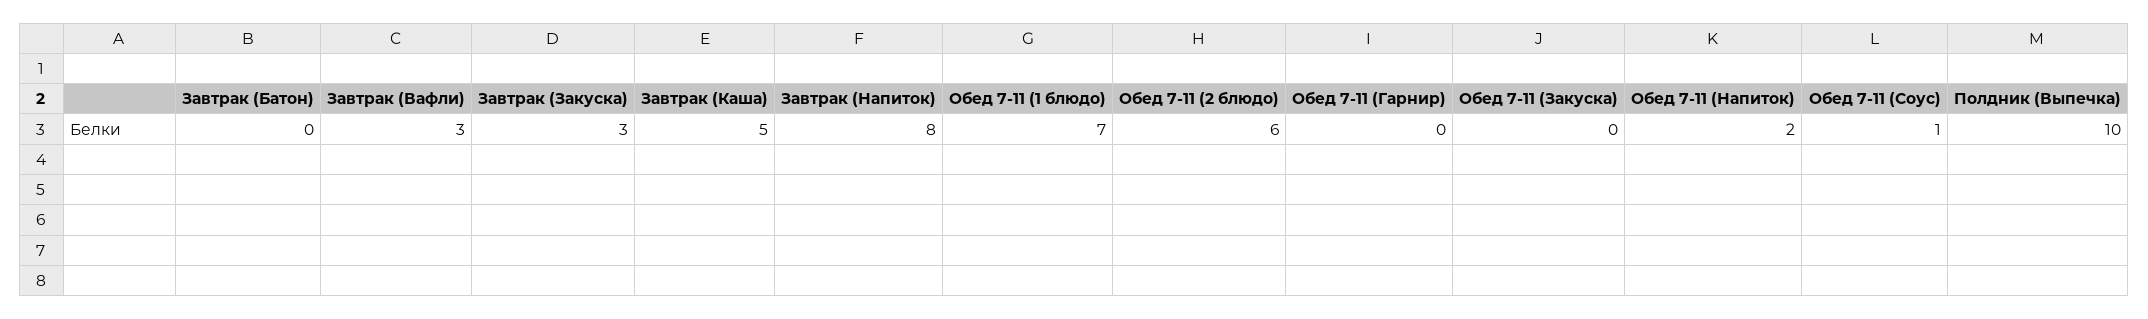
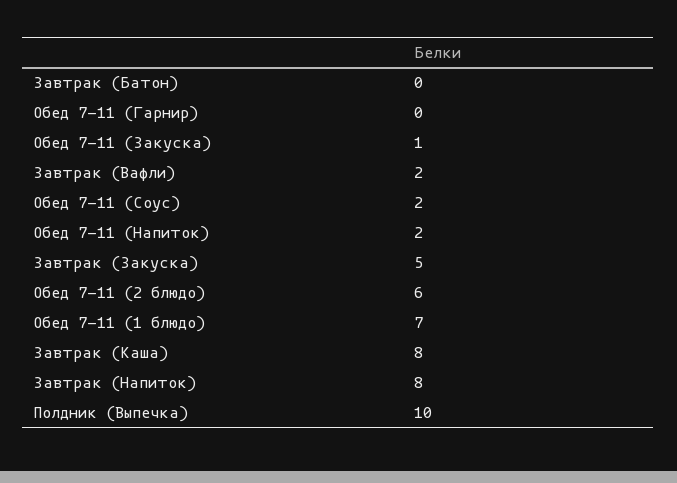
Завтрак (Вафли): 3 -> 2
Завтрак (Закуска): 3 -> 5
Завтрак (Каша): 5 -> 8
Обед 7-11 (Закуска): 0 -> 1
Обед 7-11 (Соус): 1 -> 2

